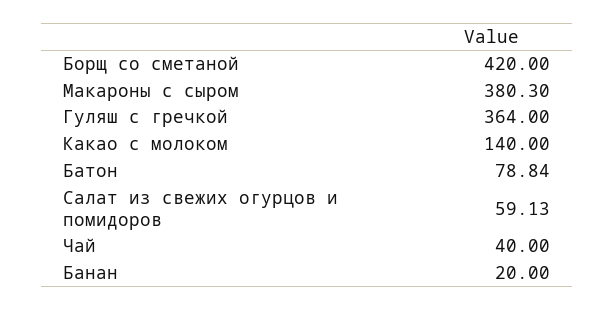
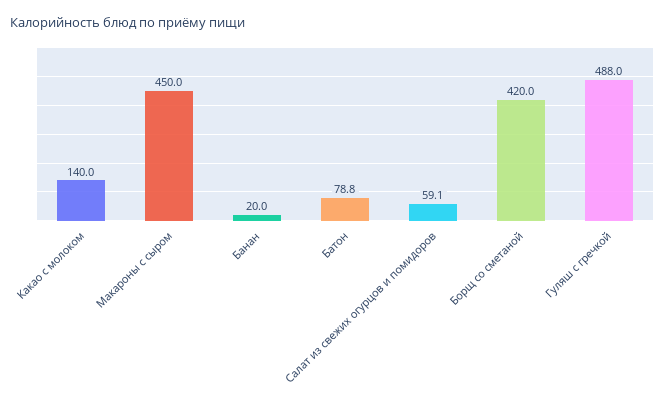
Макароны с сыром: 380.3 -> 450
Гуляш с гречкой: 364 -> 488
Чай: 40 -> none

